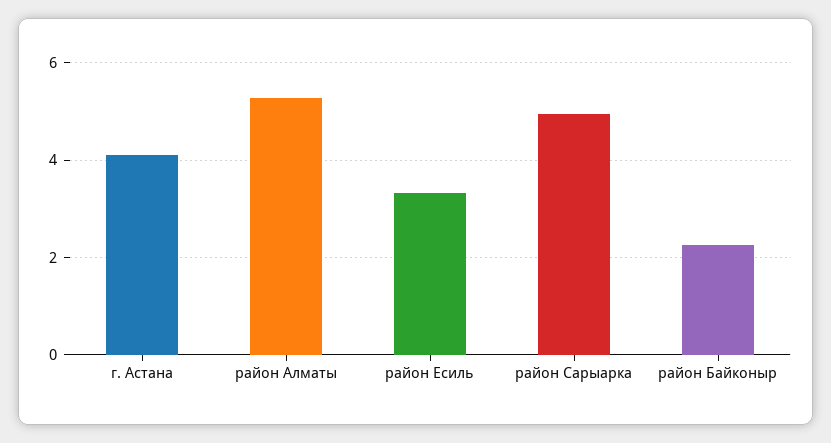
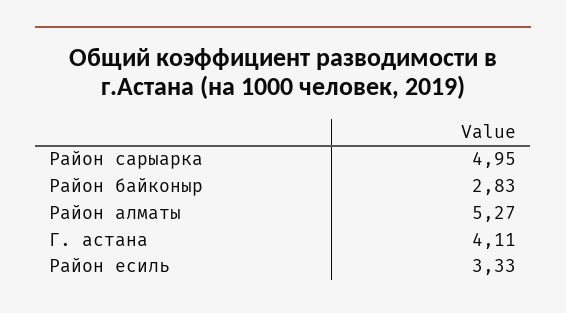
район Байконыр: 2.2 -> 2.83

